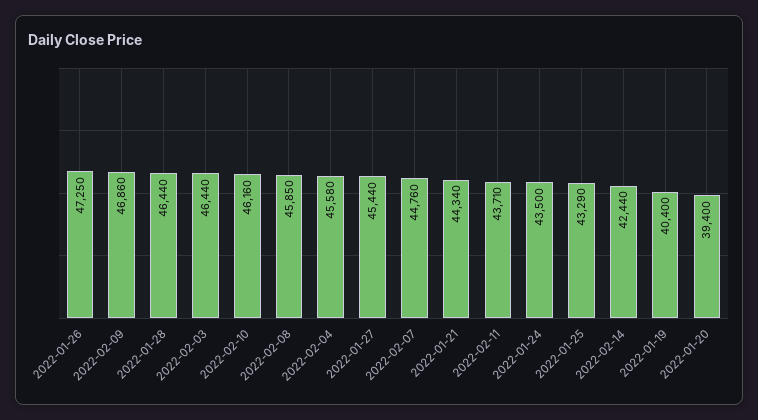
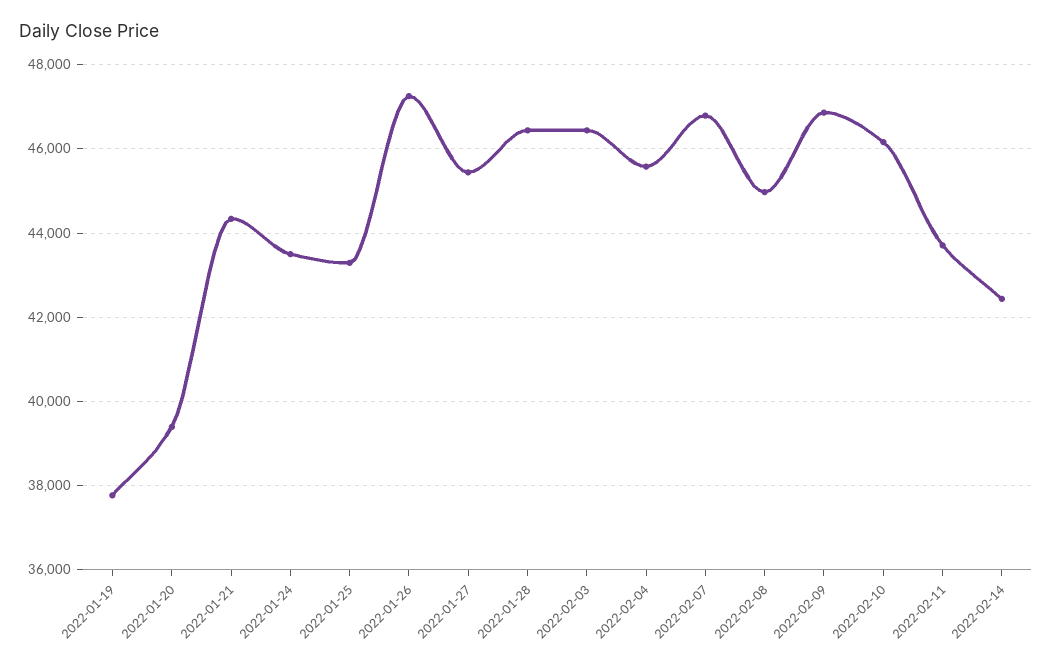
2022-02-08: 45850 -> 45000
2022-02-07: 44760 -> 46800
2022-01-19: 40400 -> 37800

